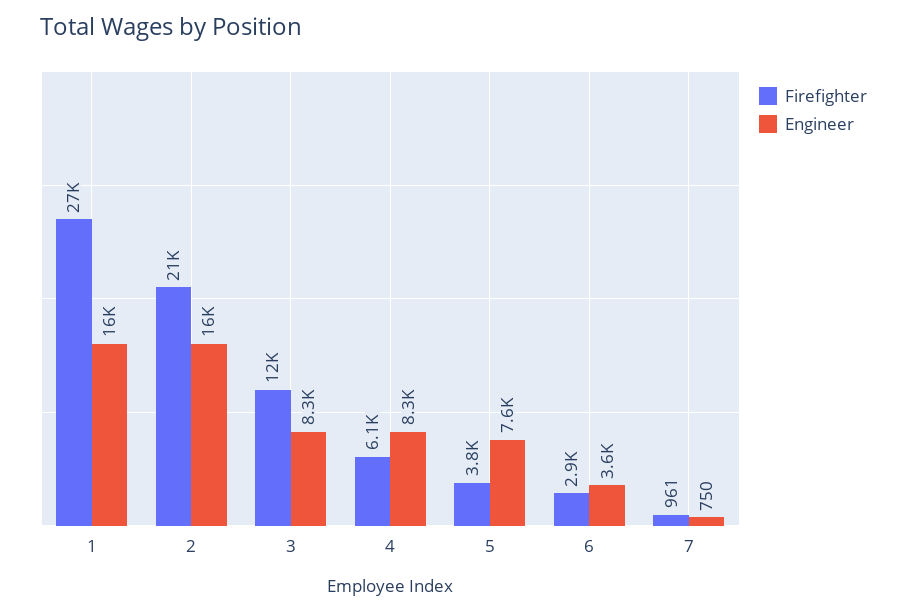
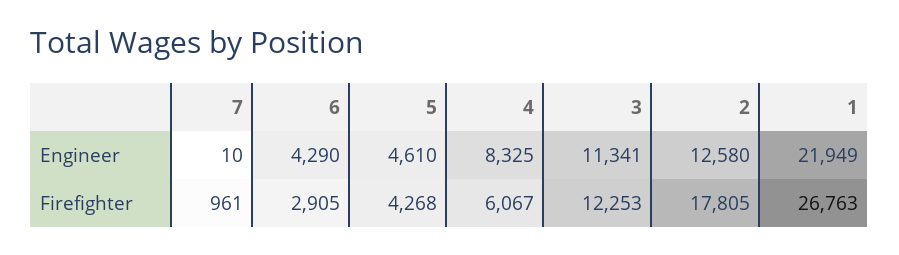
Engineer, 1: 16000 -> 21949
Firefighter, 2: 21000 -> 17805
Engineer, 2: 16000 -> 12580
Engineer, 3: 8300 -> 11341
Firefighter, 5: 3800 -> 4268
Engineer, 5: 7600 -> 4610
Engineer, 6: 3600 -> 4290
Engineer, 7: 750 -> 10

